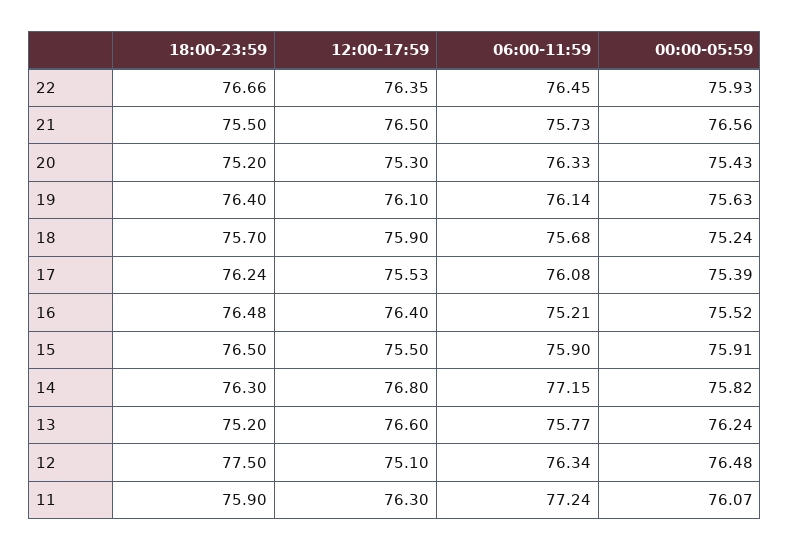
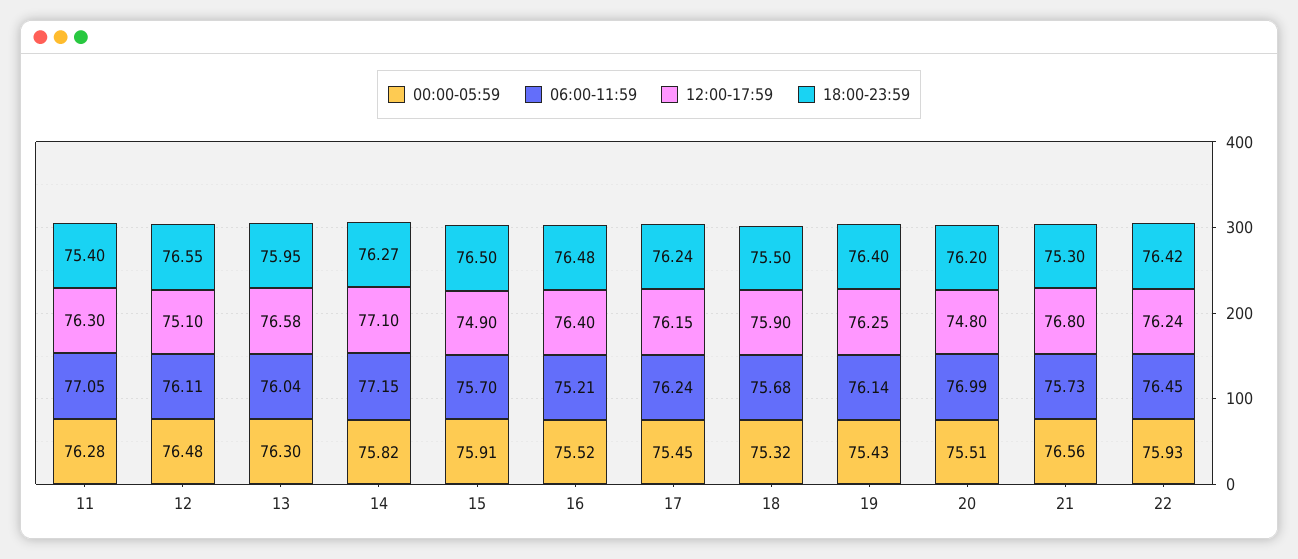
18:00-23:59, 22: 76.66 -> 76.42
12:00-17:59, 22: 76.35 -> 76.24
18:00-23:59, 21: 75.5 -> 75.3
12:00-17:59, 21: 76.5 -> 76.8
18:00-23:59, 20: 75.2 -> 76.2
12:00-17:59, 20: 75.3 -> 74.8
06:00-11:59, 20: 76.33 -> 76.99
00:00-05:59, 20: 75.43 -> 75.51
12:00-17:59, 19: 76.1 -> 76.25
00:00-05:59, 19: 75.63 -> 75.43
18:00-23:59, 18: 75.7 -> 75.5
00:00-05:59, 18: 75.24 -> 75.32
12:00-17:59, 17: 75.53 -> 76.15
06:00-11:59, 17: 76.08 -> 76.24
00:00-05:59, 17: 75.39 -> 75.45
12:00-17:59, 15: 75.5 -> 74.9
06:00-11:59, 15: 75.9 -> 75.7
18:00-23:59, 14: 76.3 -> 76.27
12:00-17:59, 14: 76.8 -> 77.1
18:00-23:59, 13: 75.2 -> 75.95
12:00-17:59, 13: 76.6 -> 76.58
06:00-11:59, 13: 75.77 -> 76.04
00:00-05:59, 13: 76.24 -> 76.3
18:00-23:59, 12: 77.5 -> 76.55
06:00-11:59, 12: 76.34 -> 76.11
18:00-23:59, 11: 75.9 -> 75.4
06:00-11:59, 11: 77.24 -> 77.05
00:00-05:59, 11: 76.07 -> 76.28

